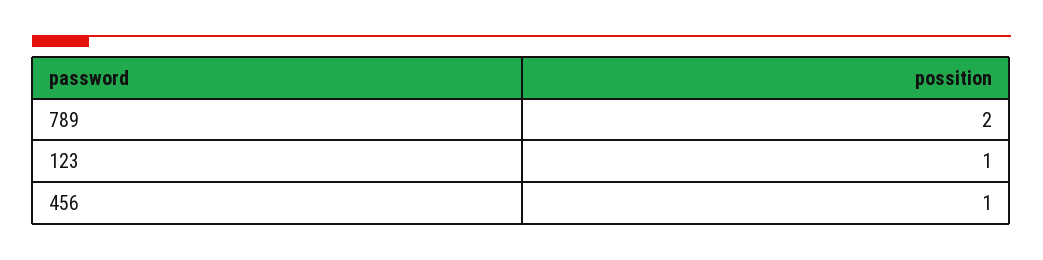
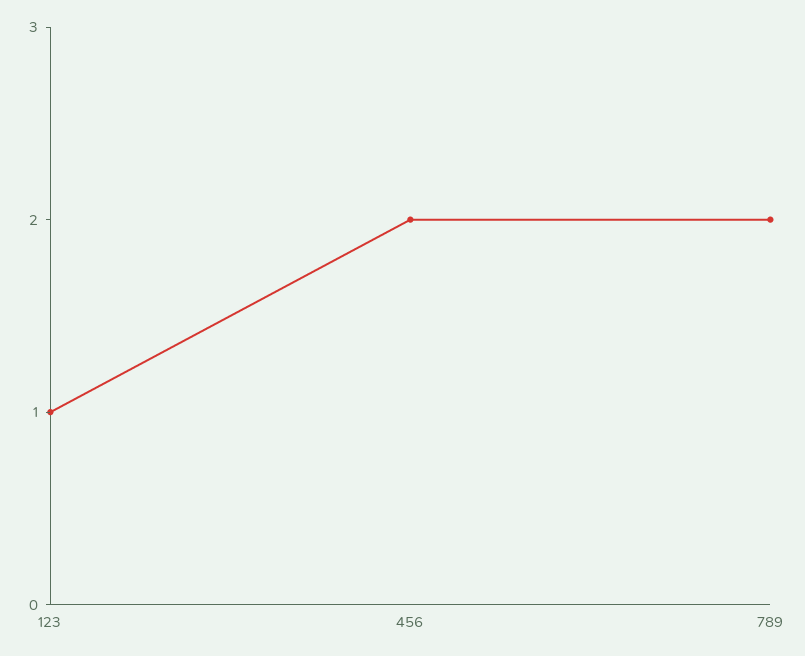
456: 1 -> 2

